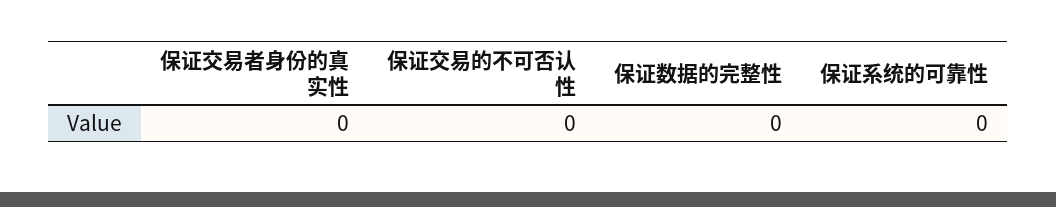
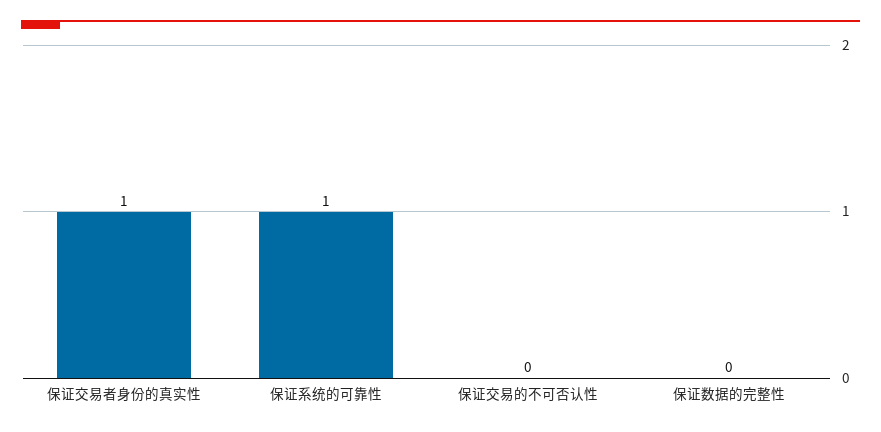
保证交易者身份的真实性: 0 -> 1
保证系统的可靠性: 0 -> 1

